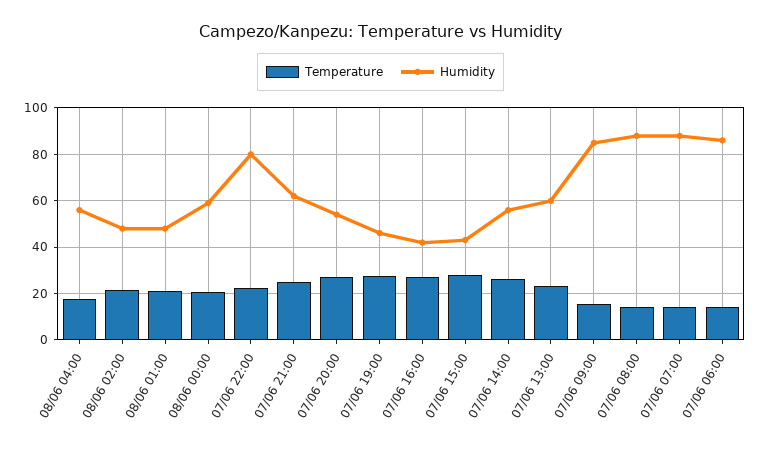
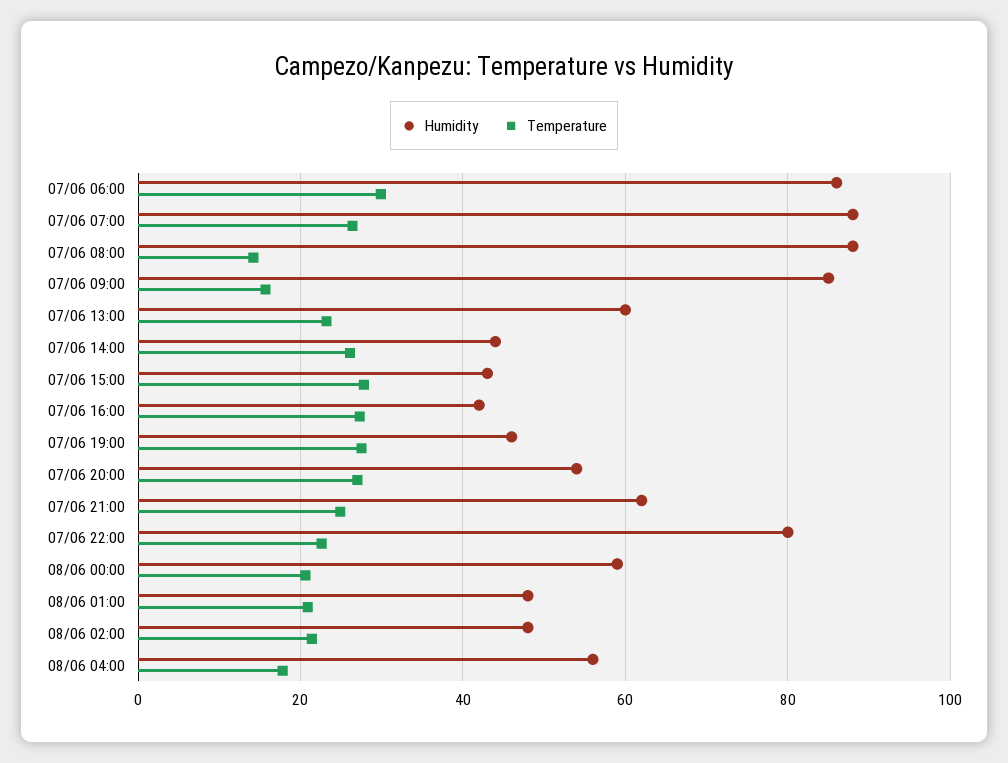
Humidity, 07/06 14:00: 55 -> 44
Temperature, 07/06 07:00: 15 -> 26
Temperature, 07/06 06:00: 15 -> 30

